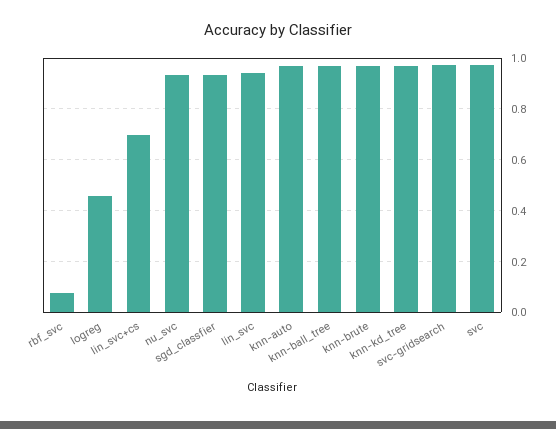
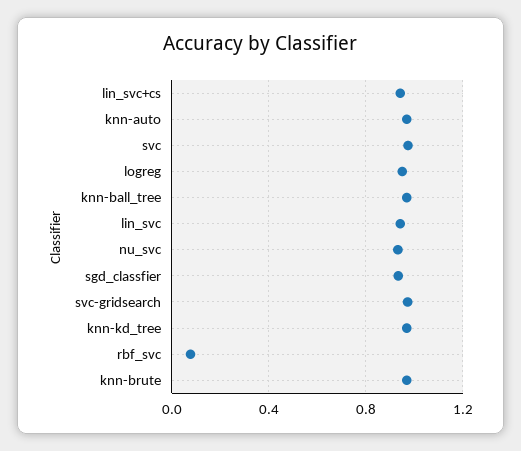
logreg: 0.45 -> 0.95
lin_svc+cs: 0.7 -> 0.95

